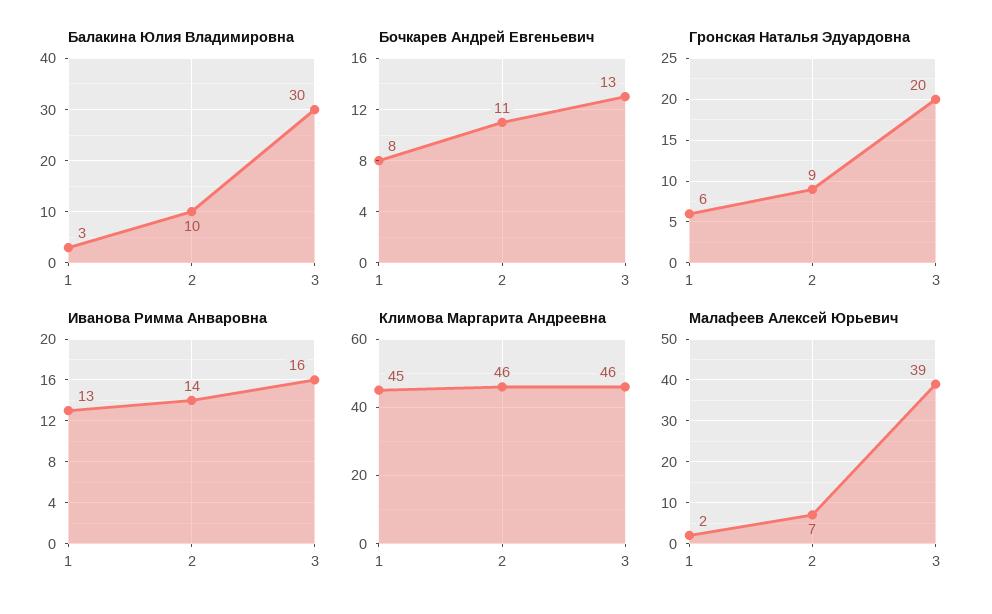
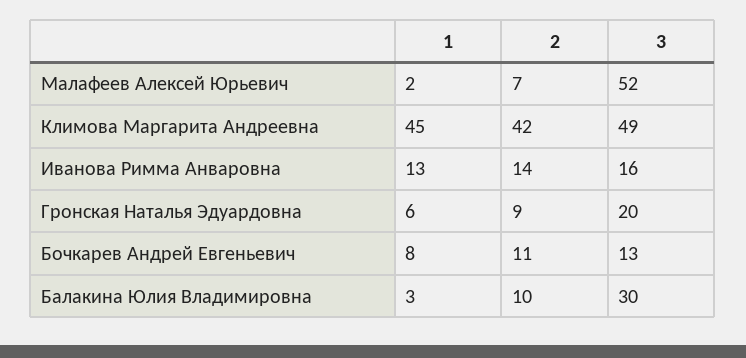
Климова Маргарита Андреевна, 2: 46 -> 42
Климова Маргарита Андреевна, 3: 46 -> 49
Малафеев Алексей Юрьевич, 3: 39 -> 52

